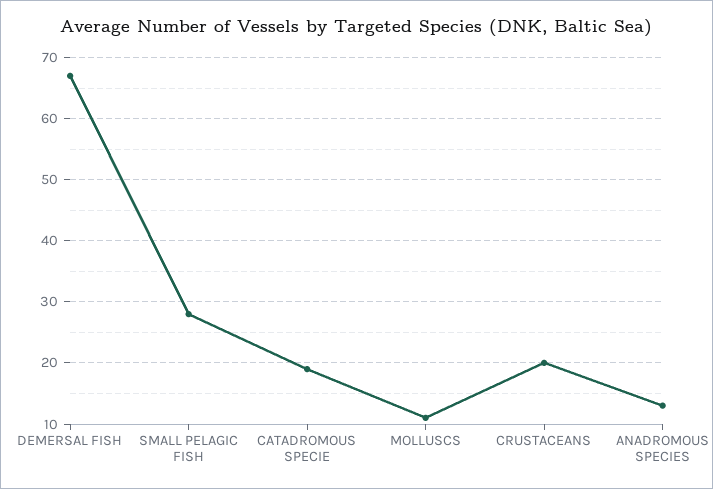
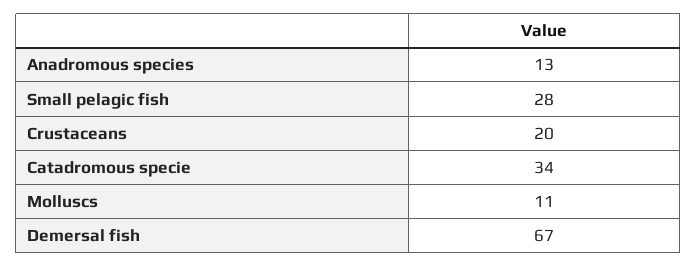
CATADROMOUS SPECIE: 19 -> 34

